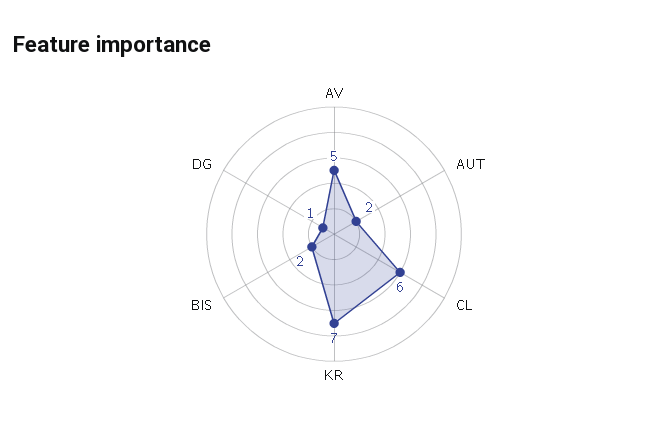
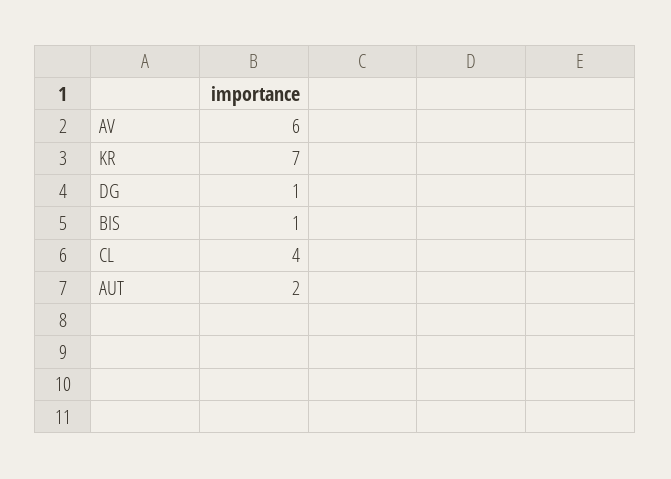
AV: 5 -> 6
CL: 6 -> 4
BIS: 2 -> 1

